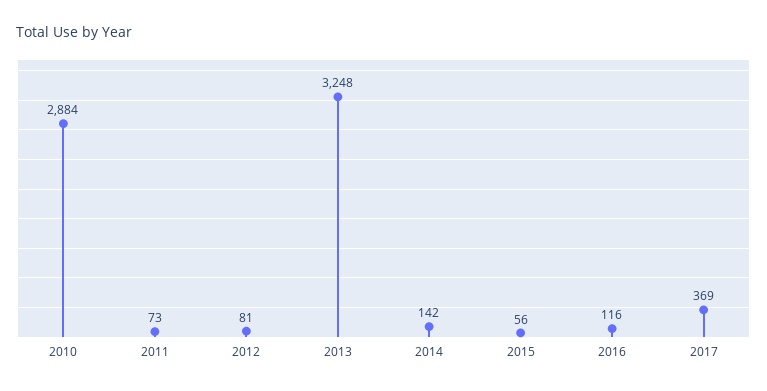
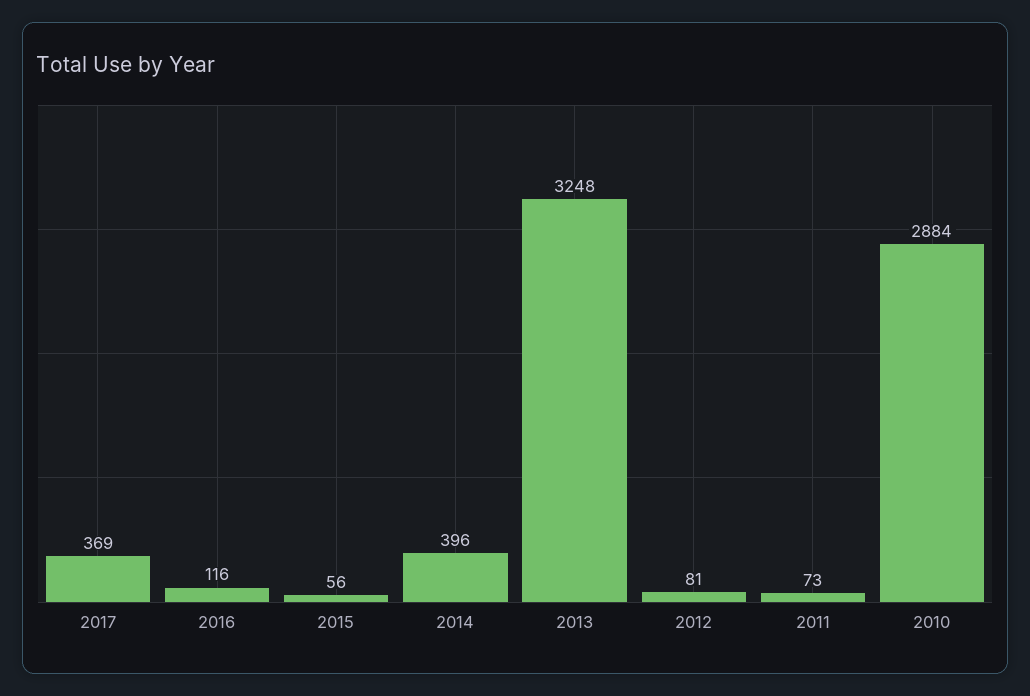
2014: 142 -> 396

